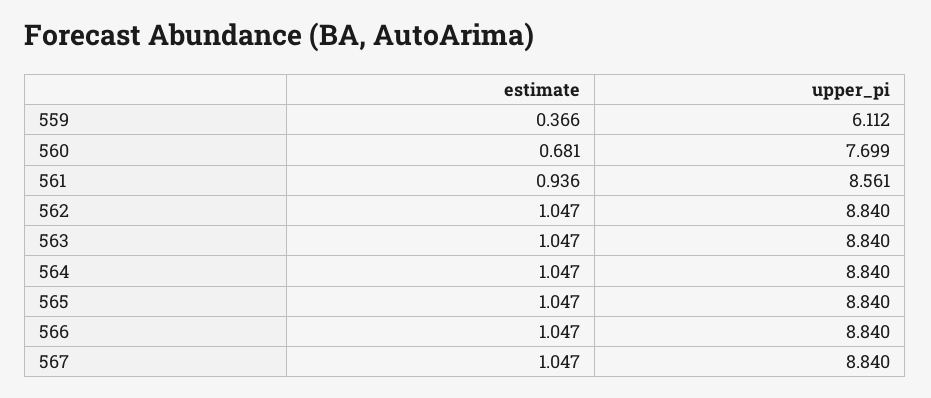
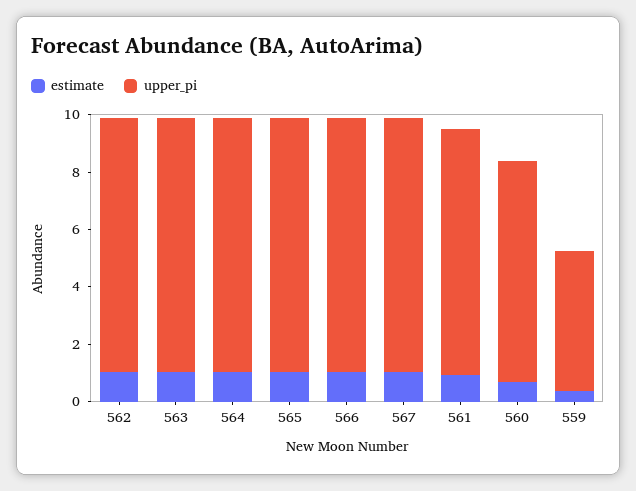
upper_pi, 559: 6.112 -> 5

